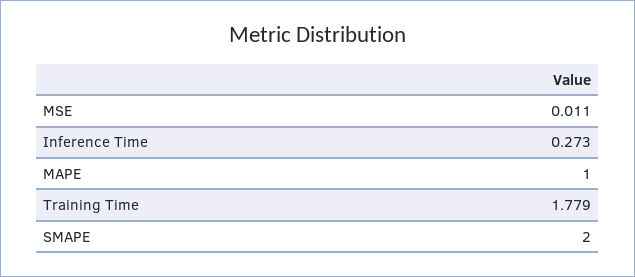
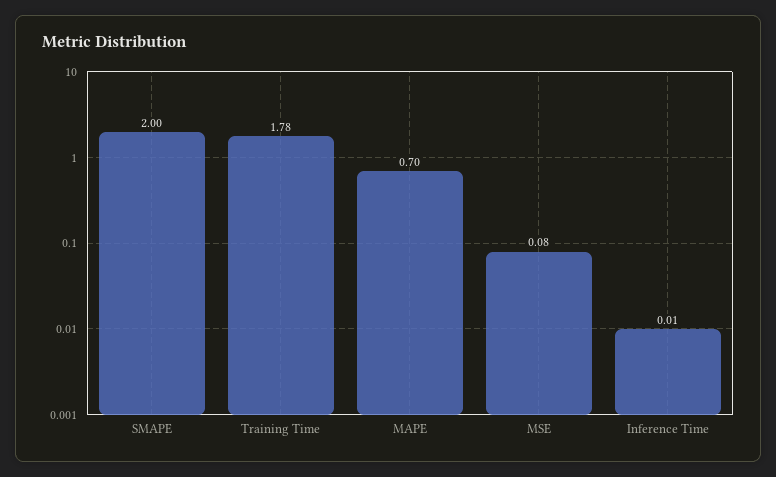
MSE: 0.011 -> 0.08
Inference Time: 0.273 -> 0.01
MAPE: 1 -> 0.7

